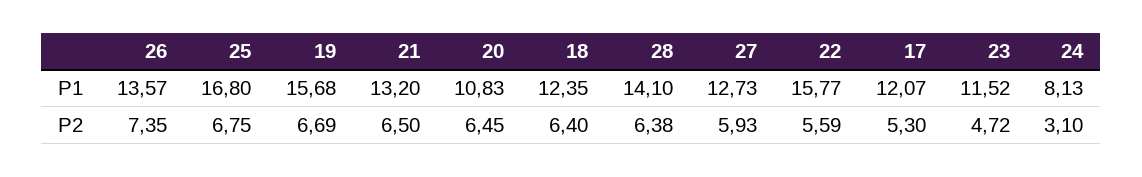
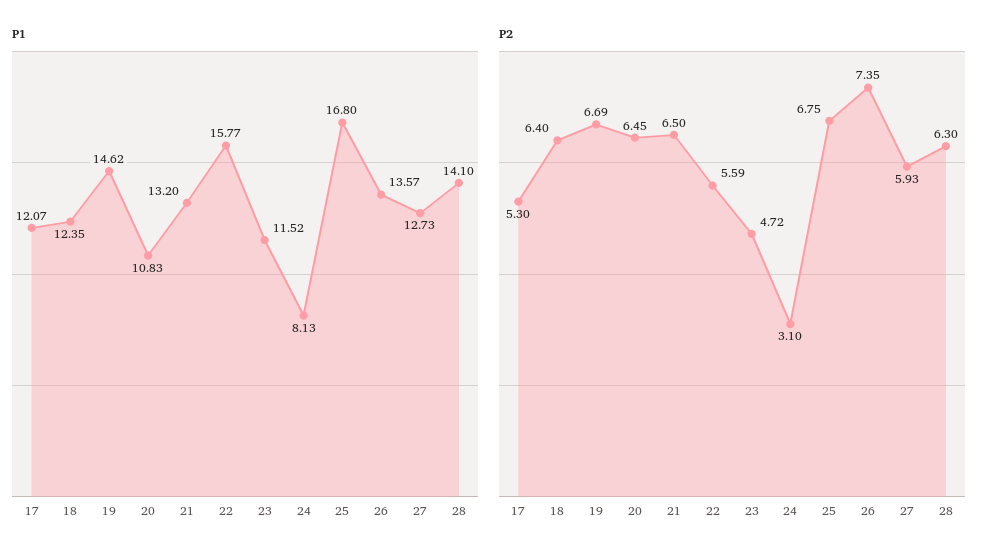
P1, 19: 15.68 -> 14.62
P2, 28: 6.38 -> 6.3

